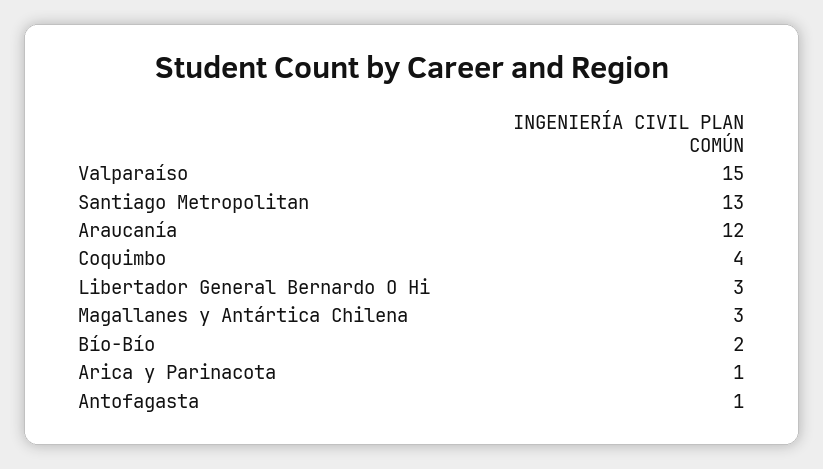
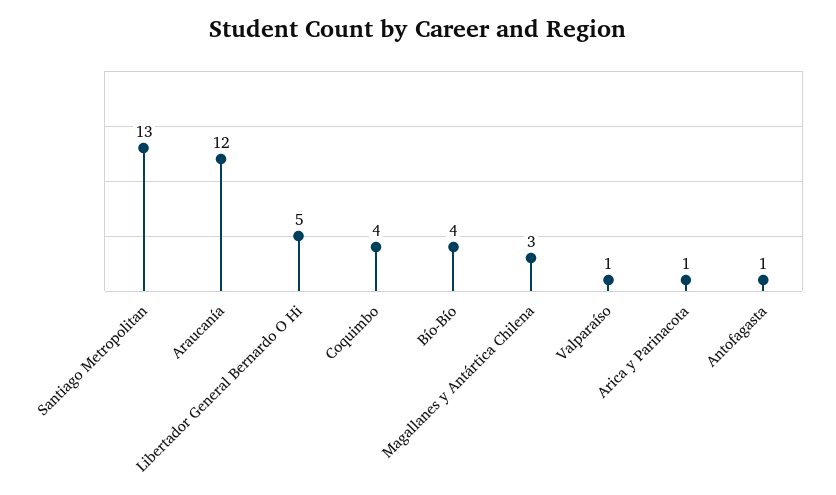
Valparaíso: 15 -> 1
Libertador General Bernardo O Hi: 3 -> 5
Bío-Bío: 2 -> 4

